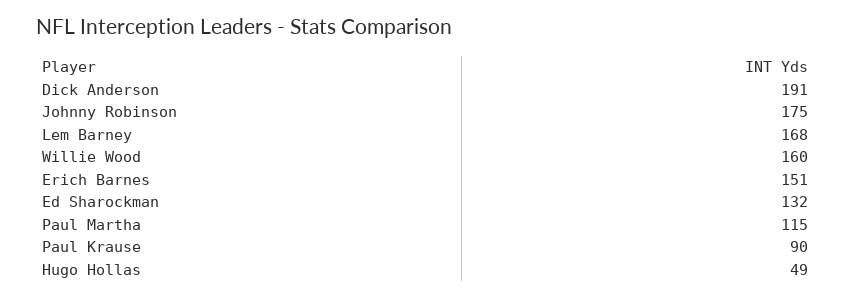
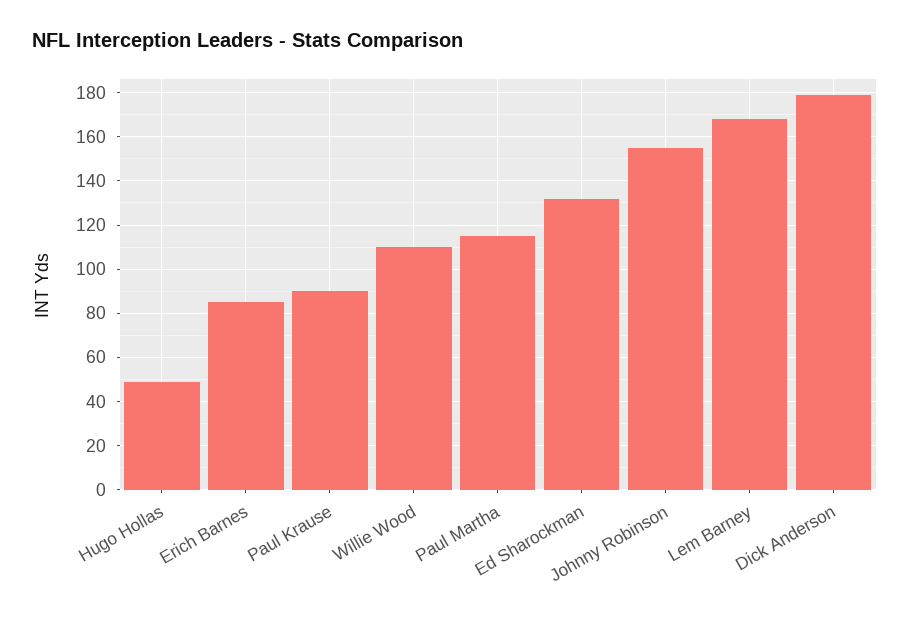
Dick Anderson: 191 -> 180
Johnny Robinson: 175 -> 155
Willie Wood: 160 -> 110
Erich Barnes: 151 -> 85

